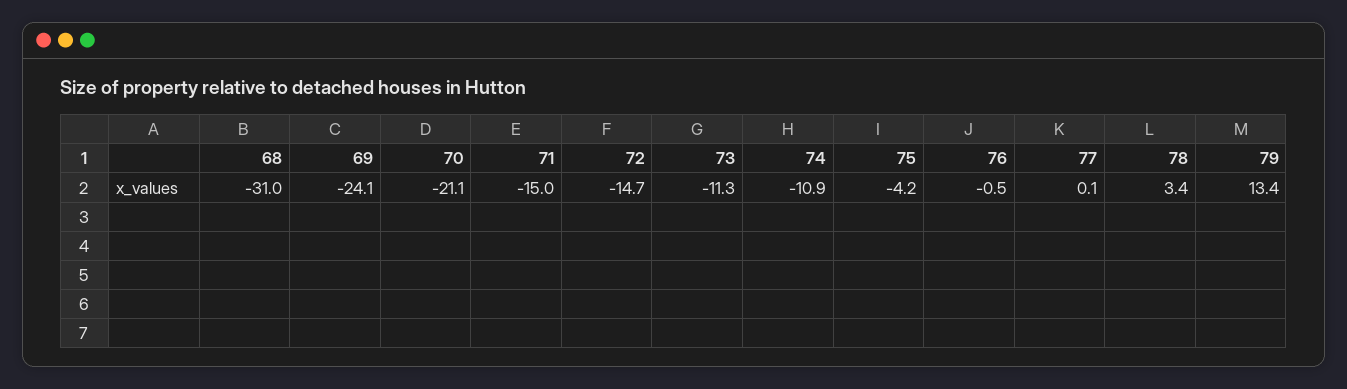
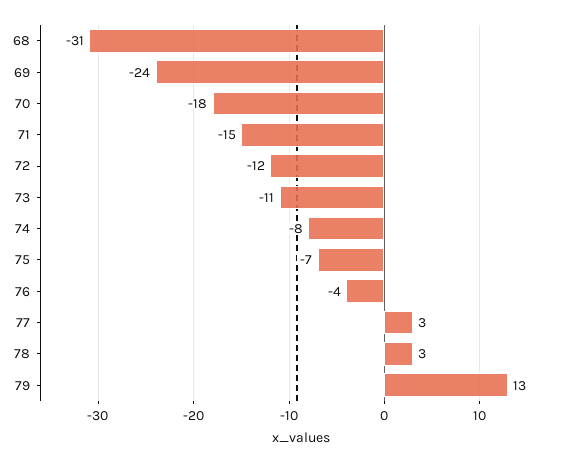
70: -21.1 -> -18
72: -14.7 -> -12
74: -10.9 -> -8
75: -4.2 -> -7
76: -0.5 -> -4
77: 0.1 -> 3

